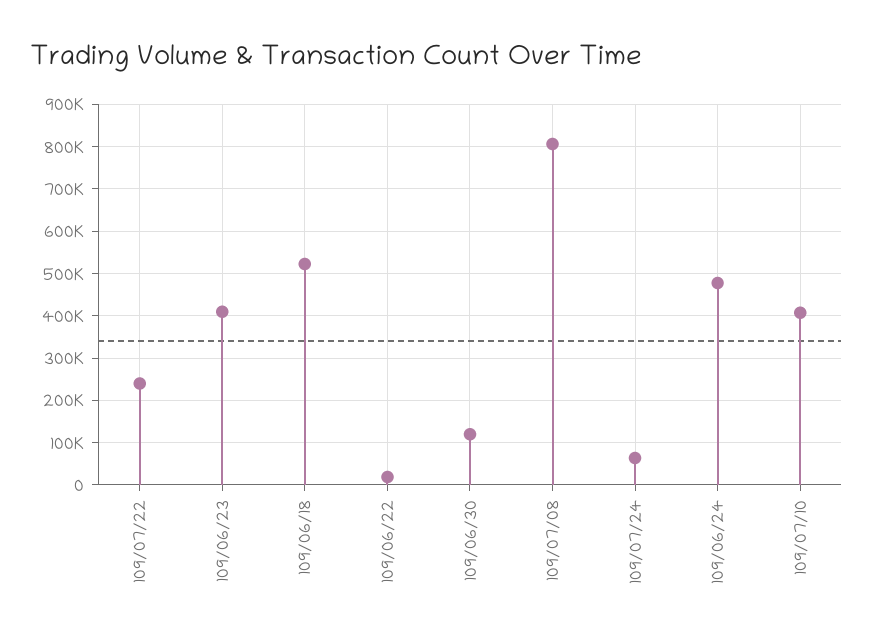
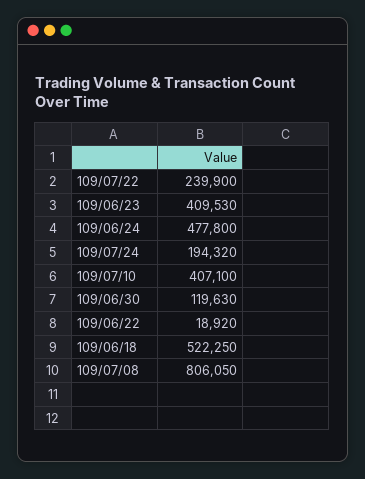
109/07/24: 60000 -> 194320

